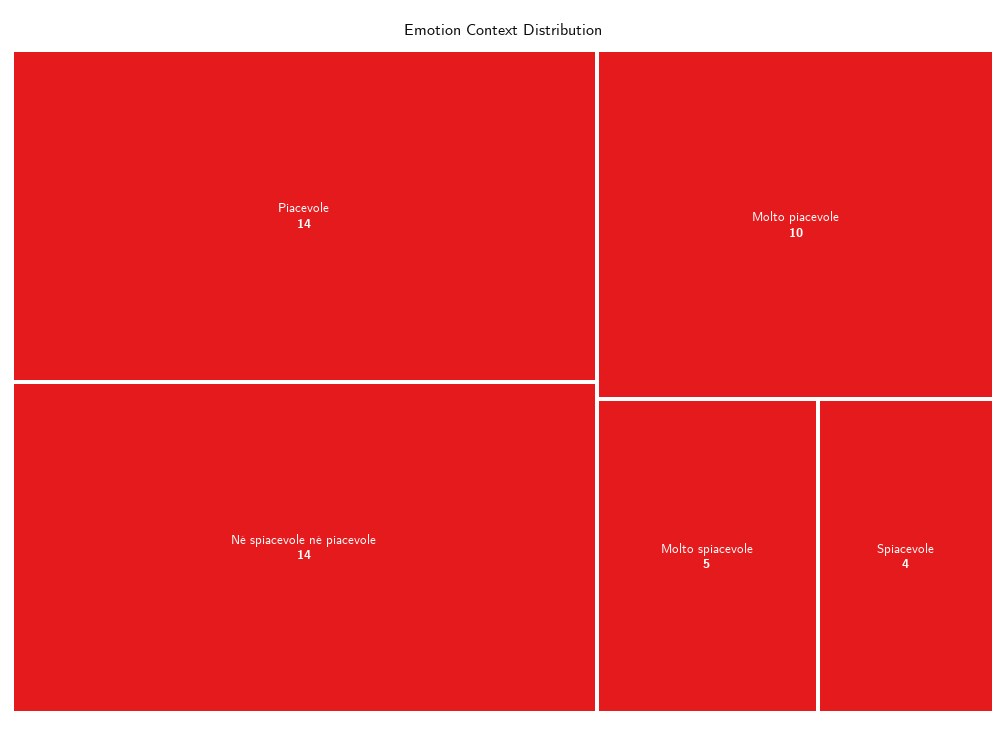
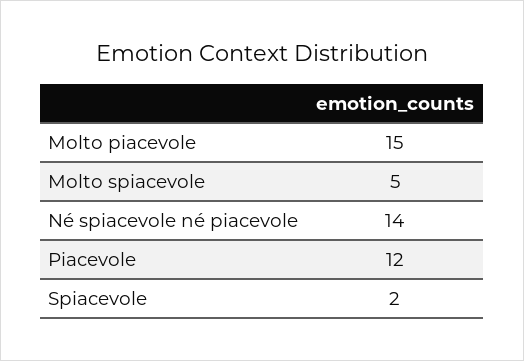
Piacevole: 14 -> 12
Molto piacevole: 10 -> 15
Spiacevole: 4 -> 2

